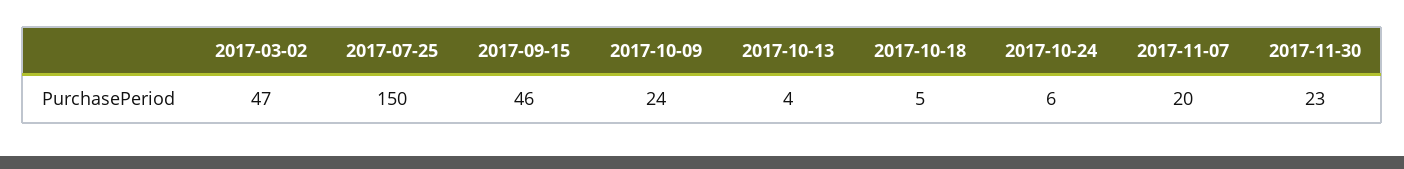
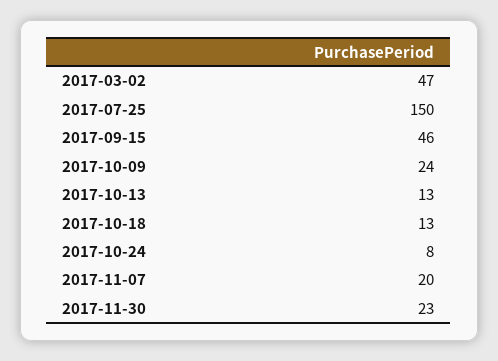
2017-10-13: 4 -> 13
2017-10-18: 5 -> 13
2017-10-24: 6 -> 8

